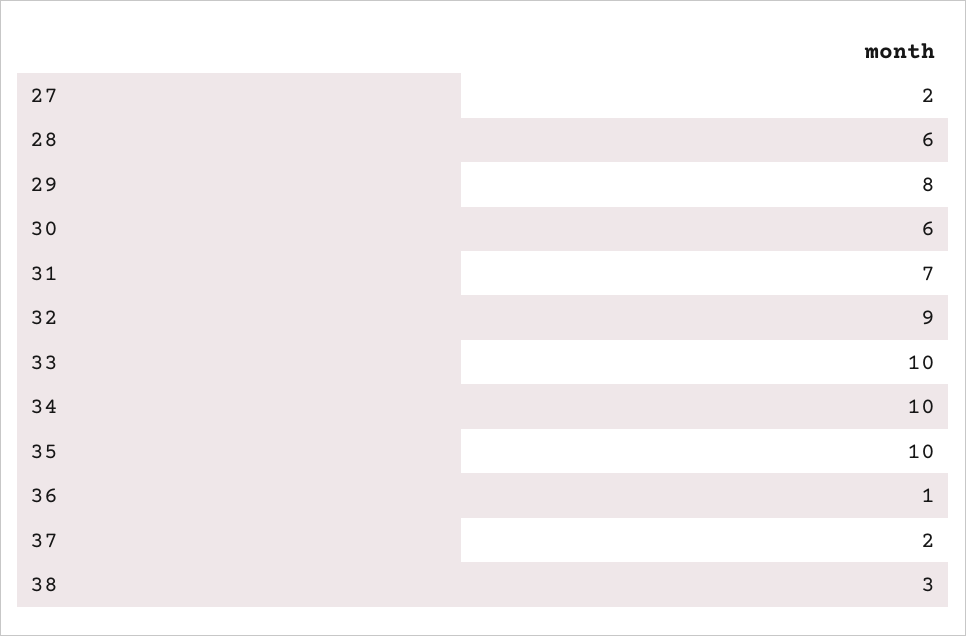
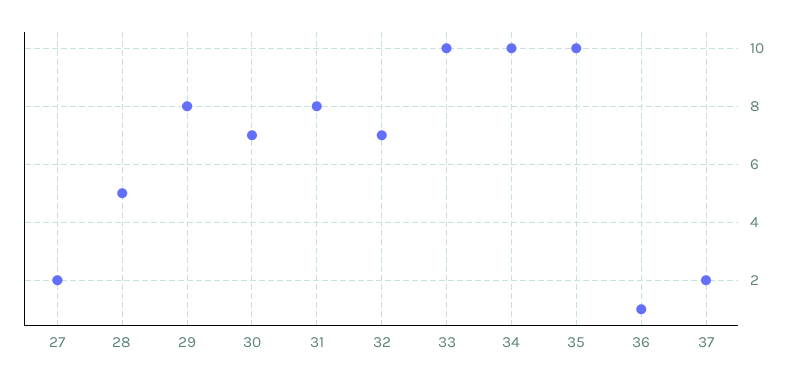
28: 6 -> 5
30: 6 -> 7
31: 7 -> 8
32: 9 -> 7
38: 3 -> none

